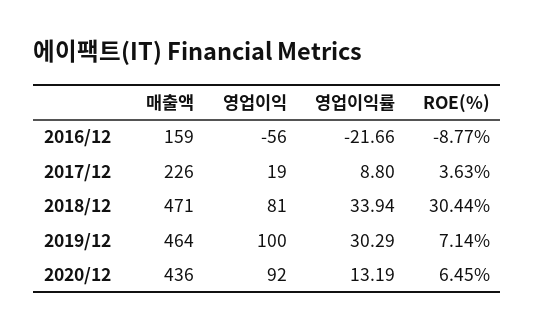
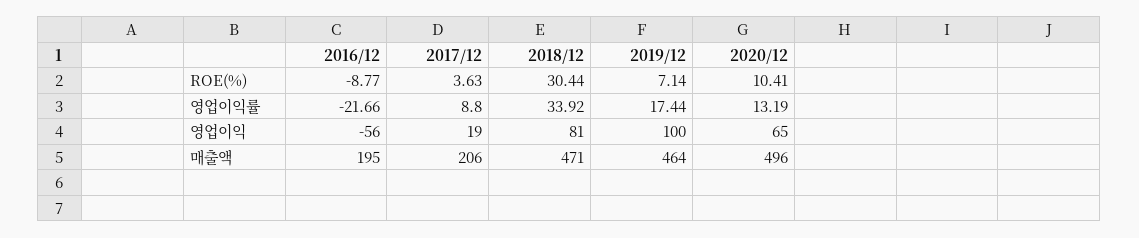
매출액, 2016/12: 159 -> 195
매출액, 2017/12: 226 -> 206
영업이익률, 2018/12: 33.94 -> 33.92
영업이익률, 2019/12: 30.29 -> 17.44
매출액, 2020/12: 436 -> 496
영업이익, 2020/12: 92 -> 65
ROE(%), 2020/12: 6.45 -> 10.41

